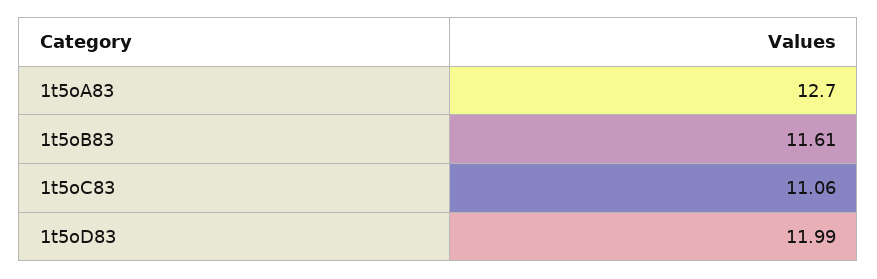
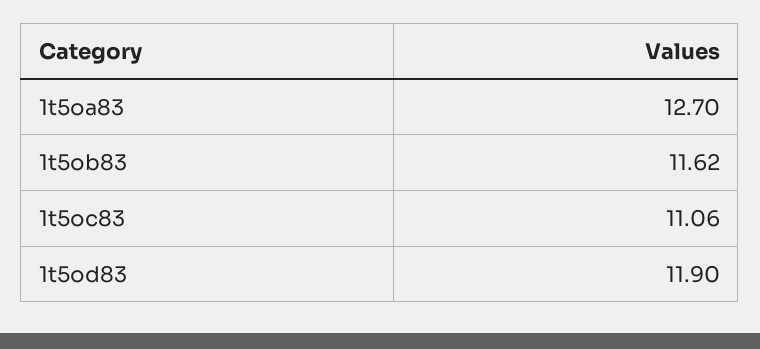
1t5oB83: 11.61 -> 11.62
1t5oD83: 11.99 -> 11.9

